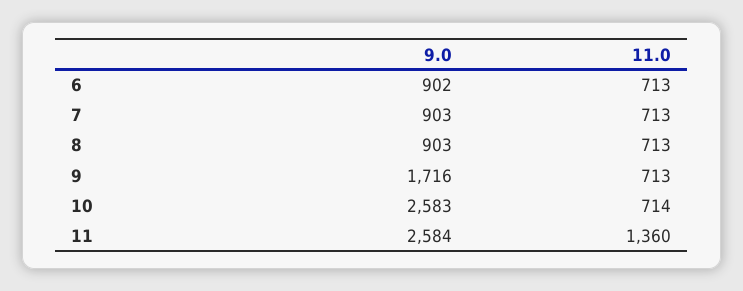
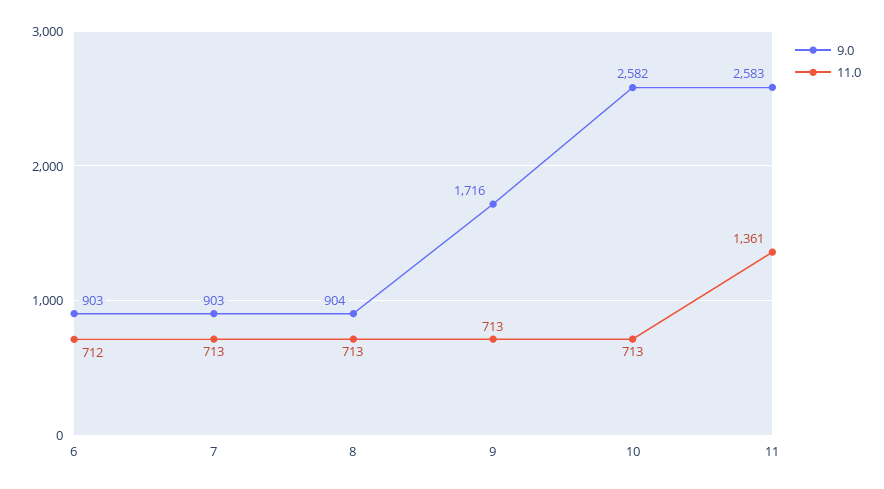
9.0, 6: 902 -> 903
11.0, 6: 713 -> 712
9.0, 8: 903 -> 904
9.0, 10: 2583 -> 2582
11.0, 10: 714 -> 713
9.0, 11: 2584 -> 2583
11.0, 11: 1360 -> 1361

